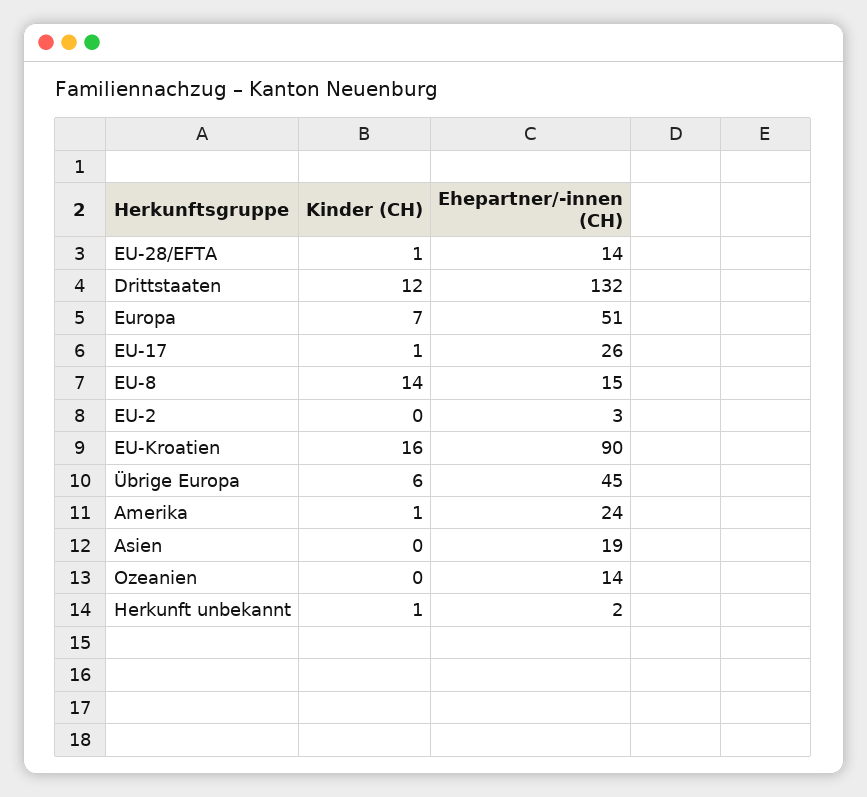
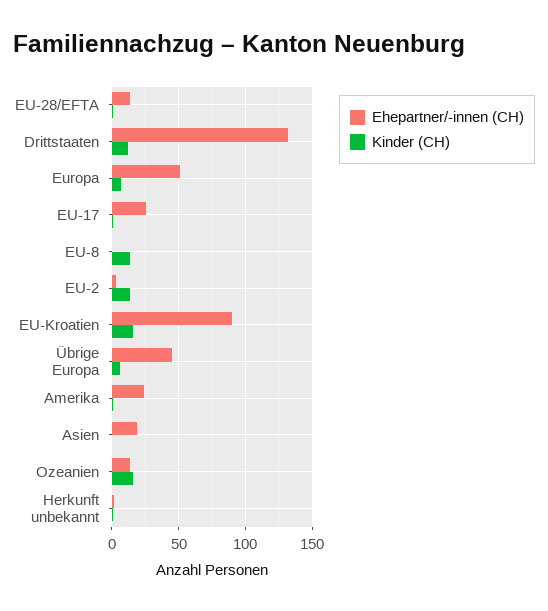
Ehepartner/-innen (CH), EU-8: 15 -> 0
Kinder (CH), EU-2: 0 -> 15
Kinder (CH), Ozeanien: 0 -> 15

